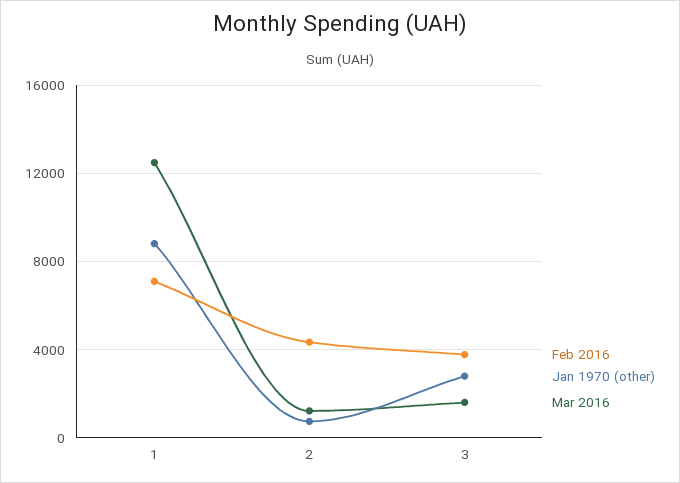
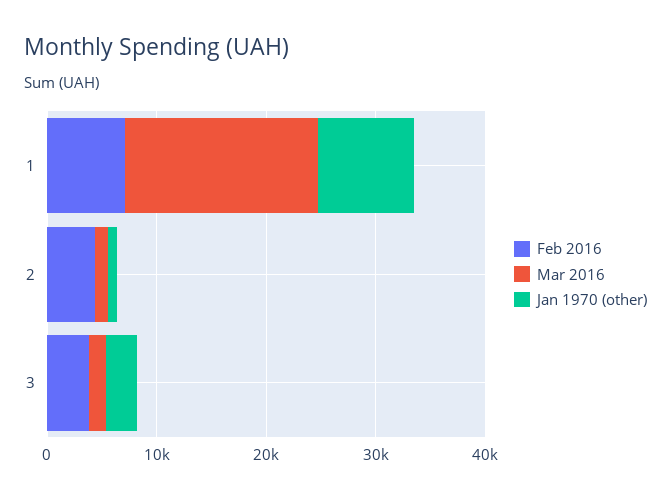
Mar 2016, 1: 12500 -> 18000

